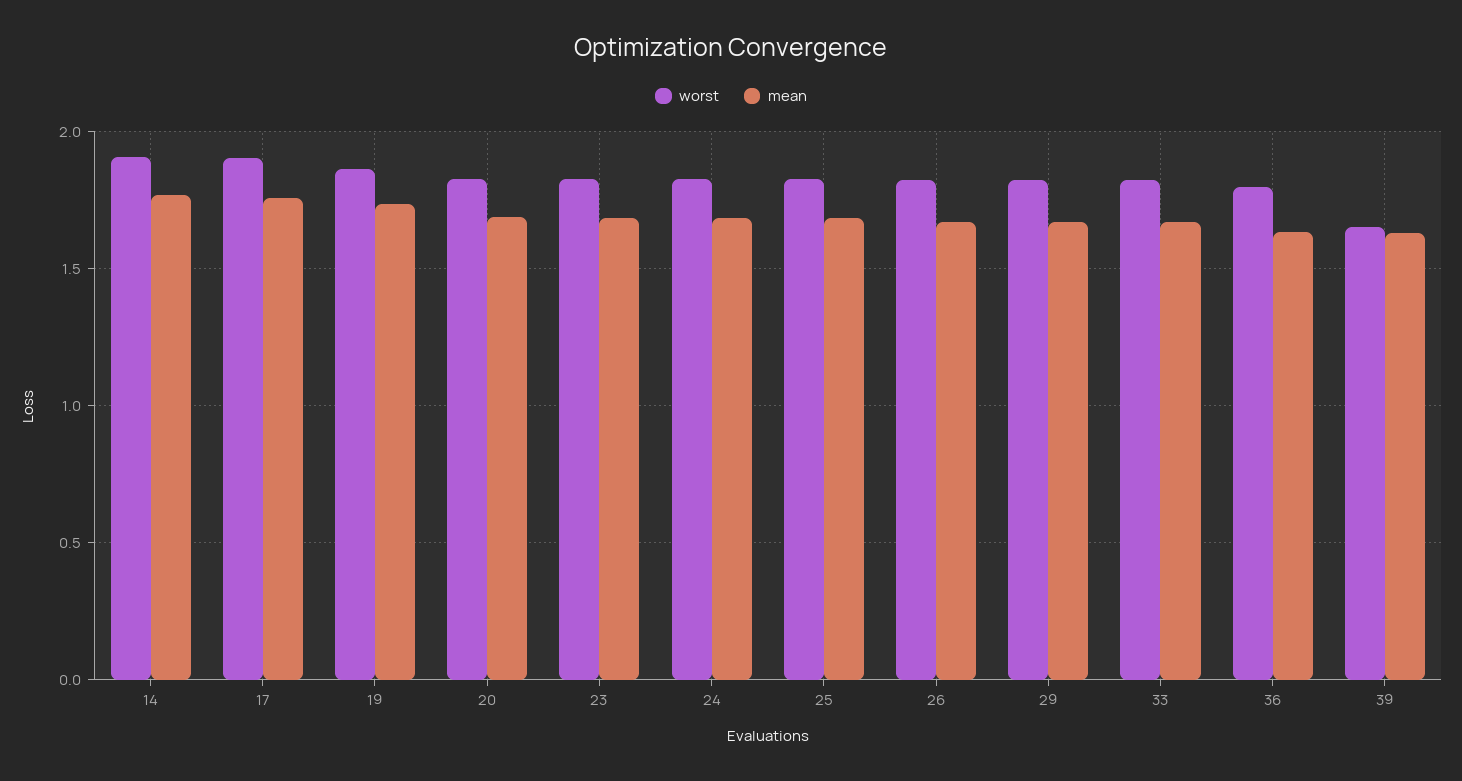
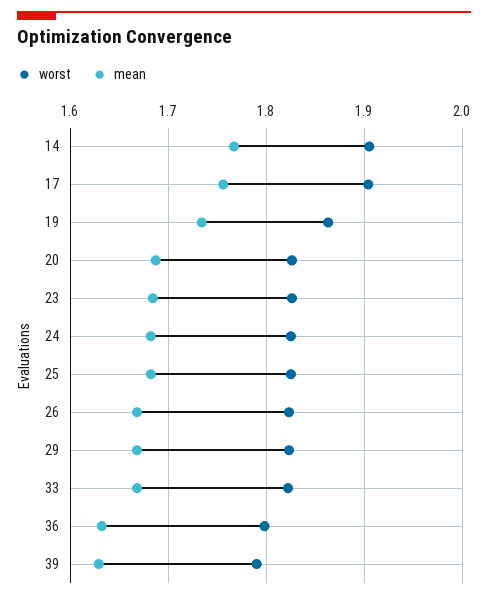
worst, 39: 1.65 -> 1.79

